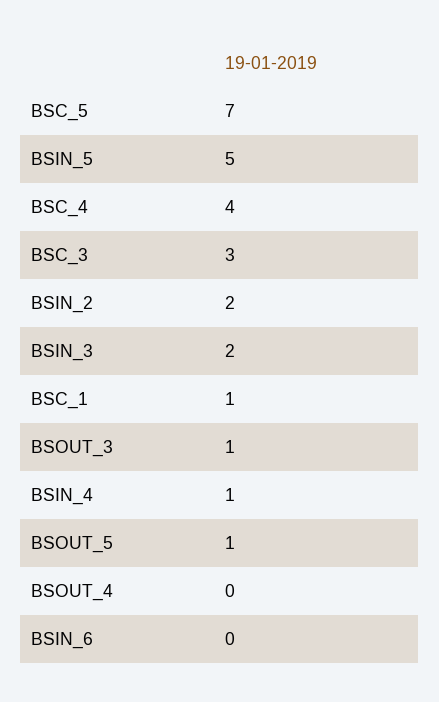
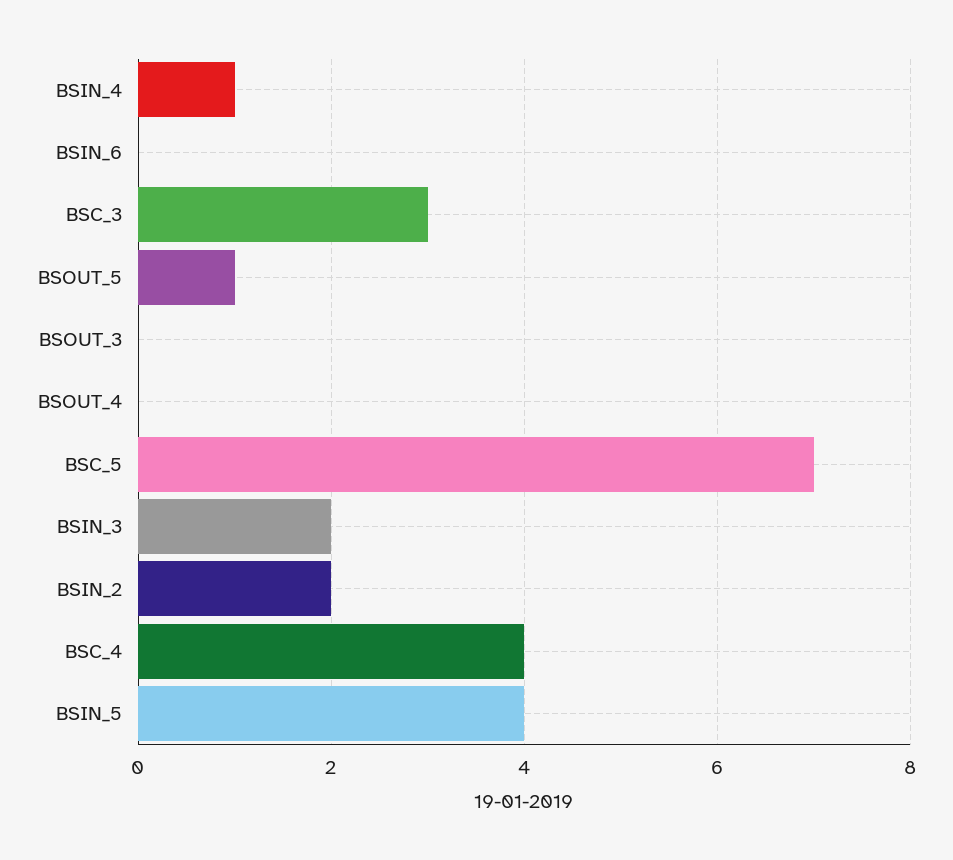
BSIN_5: 5 -> 4
BSC_1: 1 -> none
BSOUT_3: 1 -> 0

